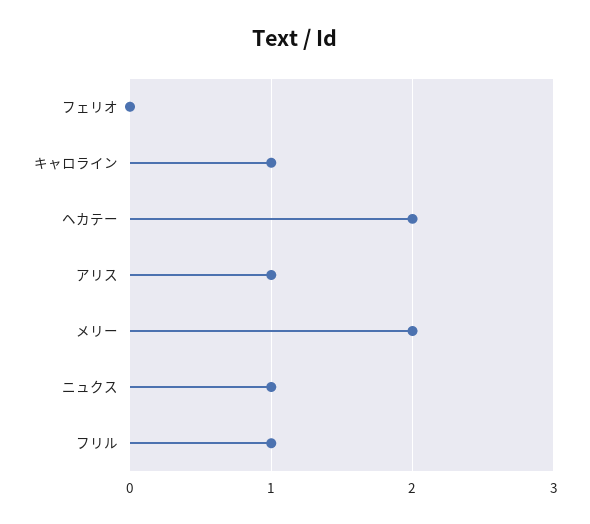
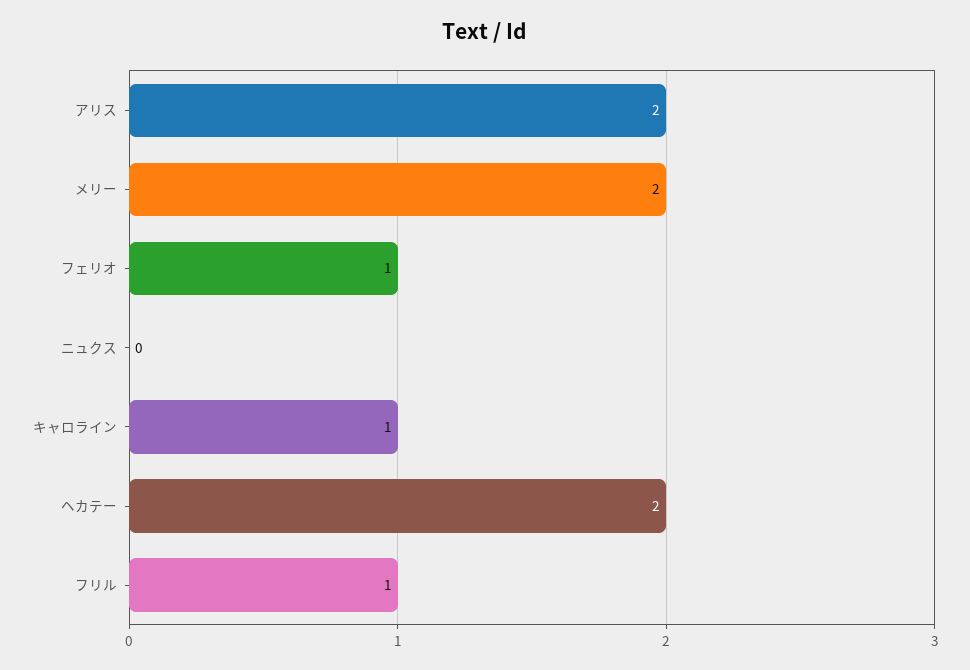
フェリオ: 0 -> 1
アリス: 1 -> 2
ニュクス: 1 -> 0

